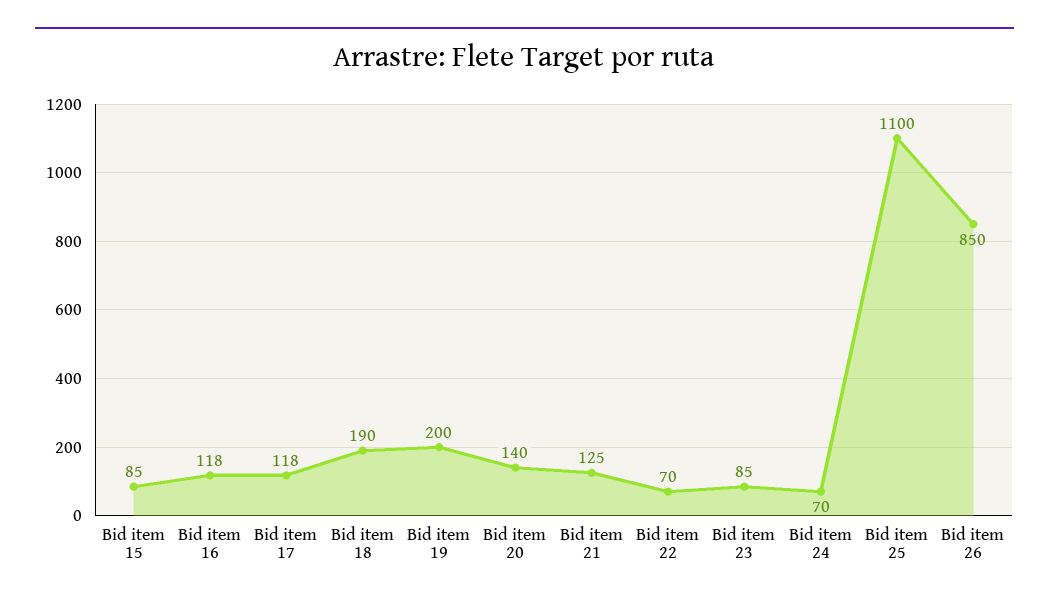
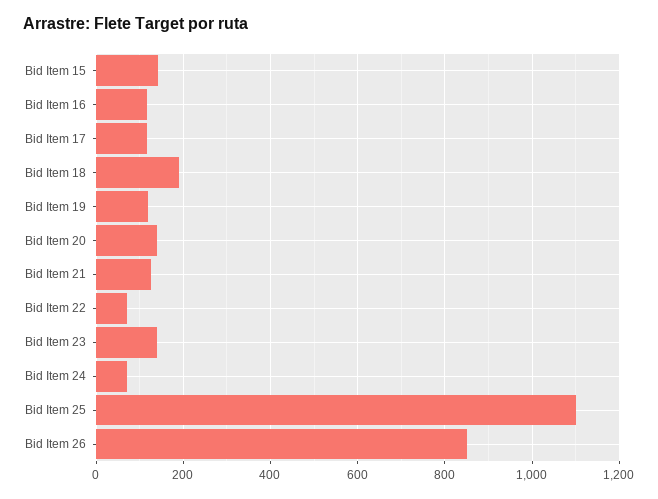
Bid item 15: 85 -> 140
Bid item 19: 200 -> 120
Bid item 23: 85 -> 140

